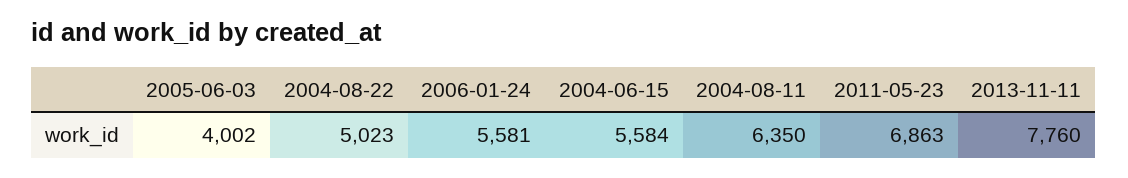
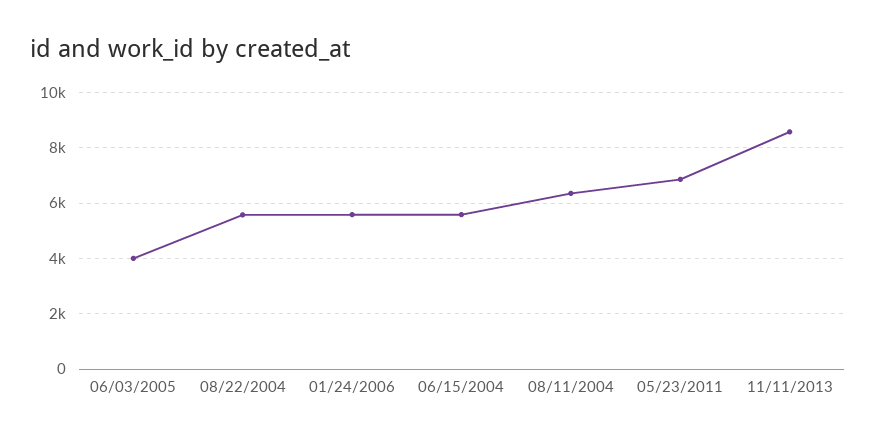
2004-08-22: 5023 -> 5500
2013-11-11: 7760 -> 8500

